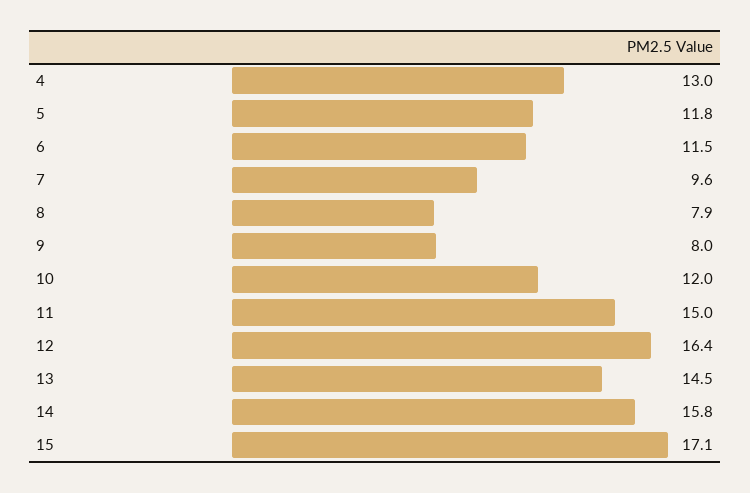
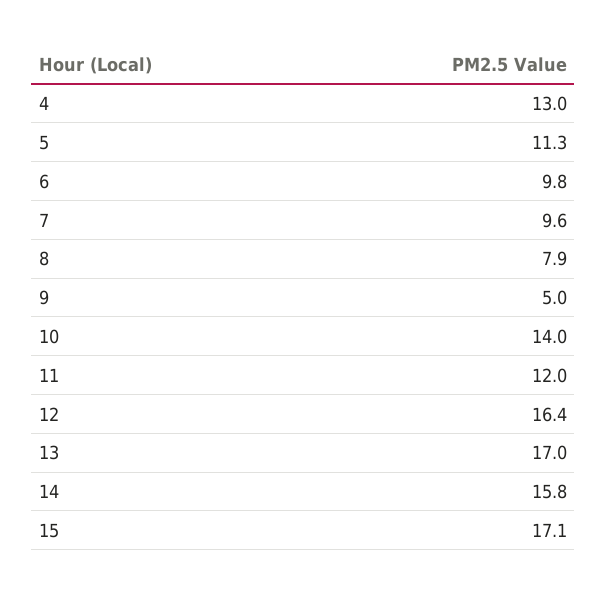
5: 11.8 -> 11.3
6: 11.5 -> 9.8
9: 8 -> 5
10: 12 -> 14
11: 15 -> 12
13: 14.5 -> 17

